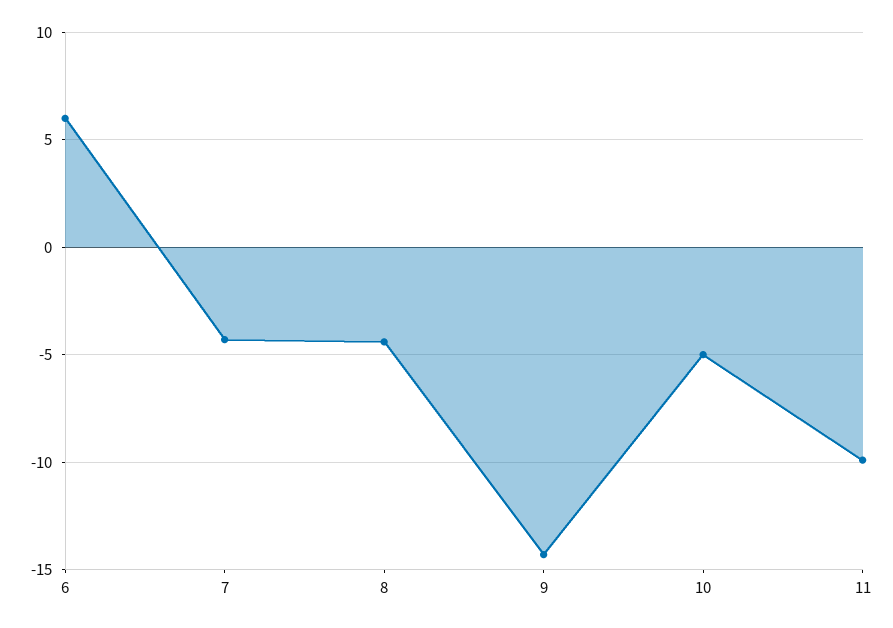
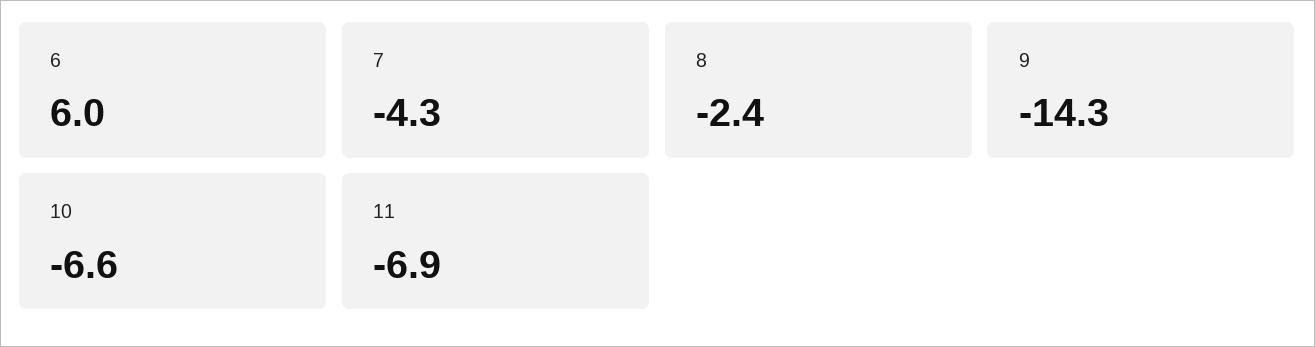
8: -4.5 -> -2.4
10: -5 -> -6.6
11: -10 -> -6.9

